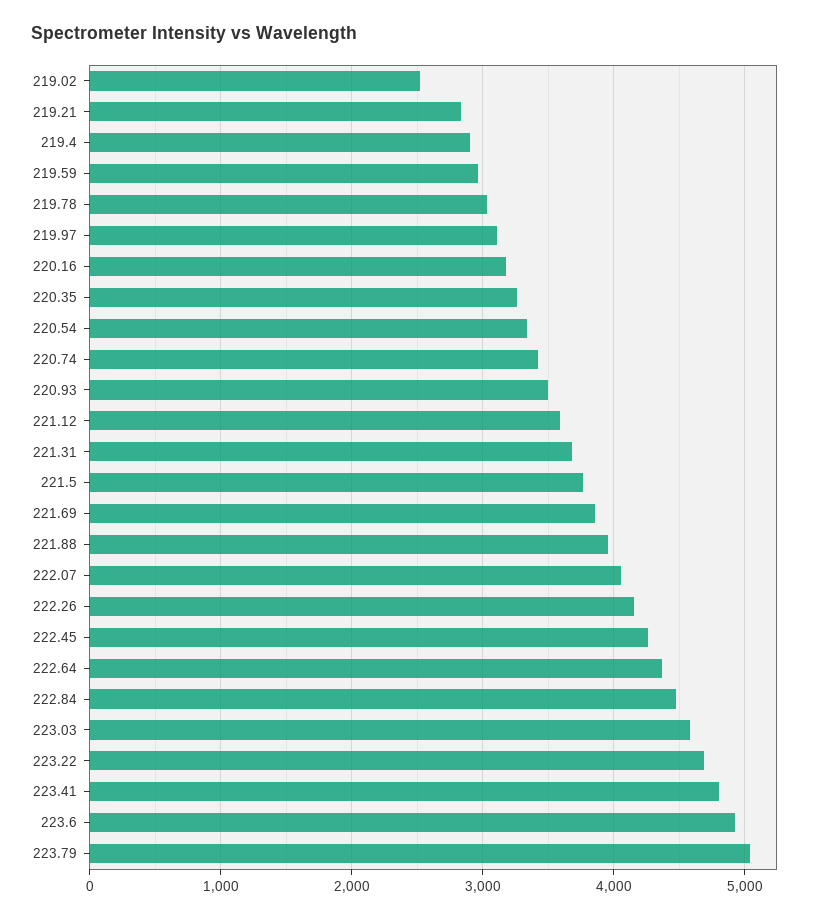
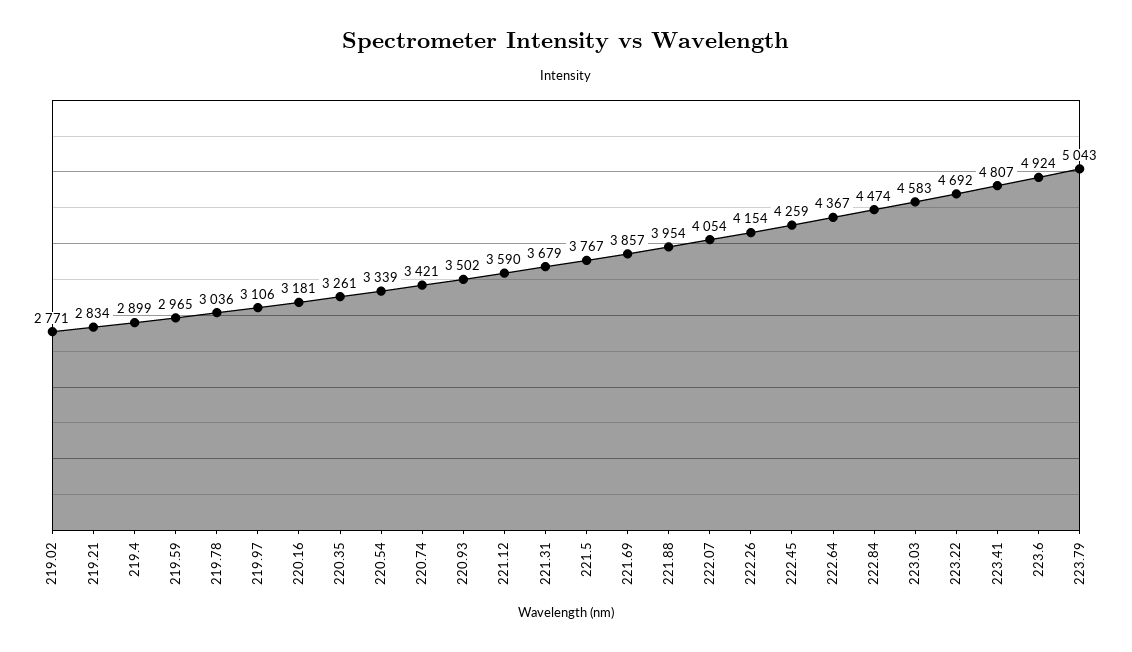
219.02: 2500 -> 2771

